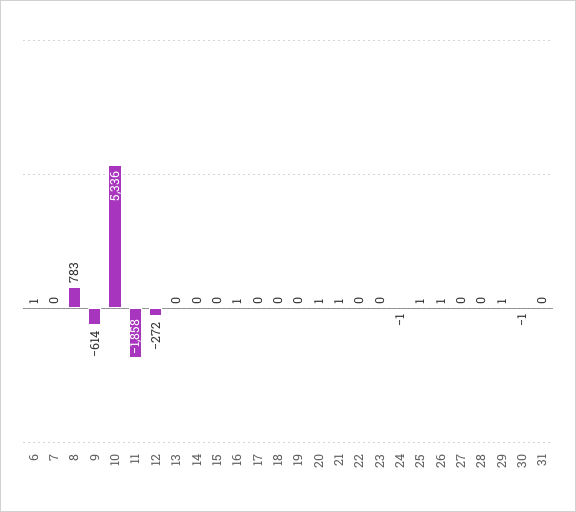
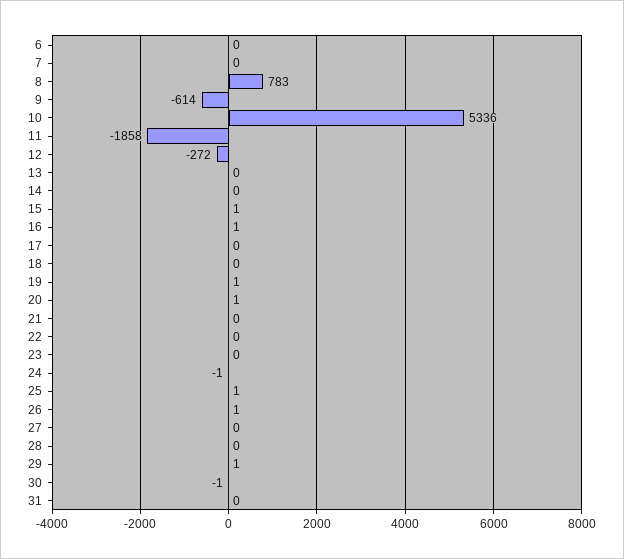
6: 1 -> 0
15: 0 -> 1
19: 0 -> 1
21: 1 -> 0

